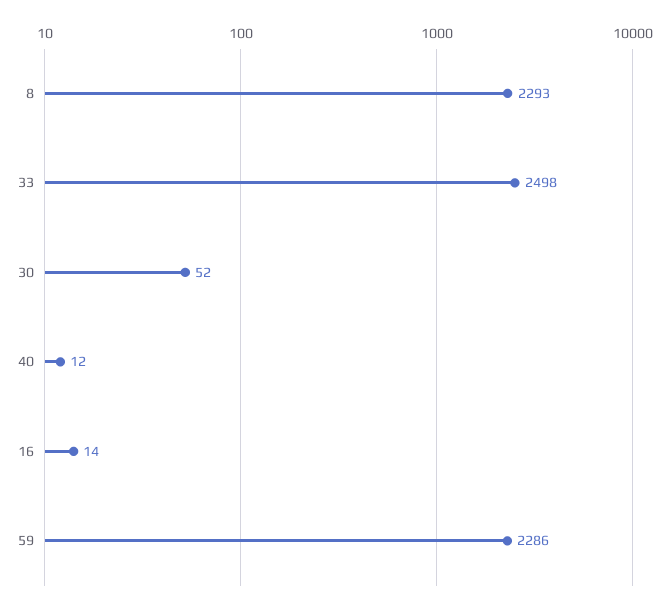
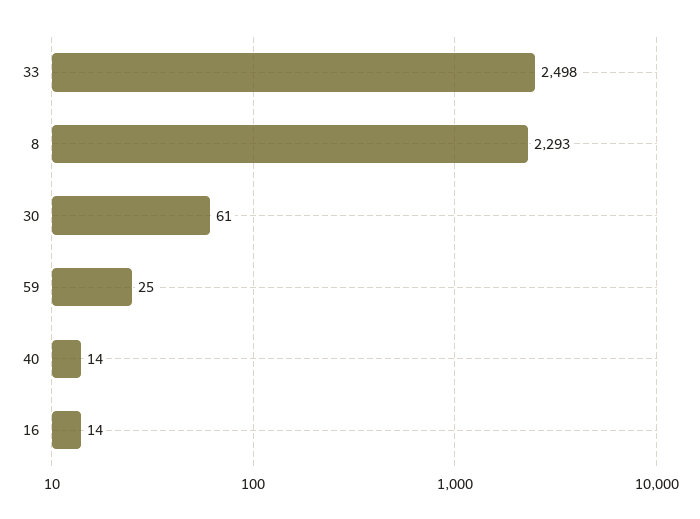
30: 52 -> 61
40: 12 -> 14
59: 2286 -> 25

